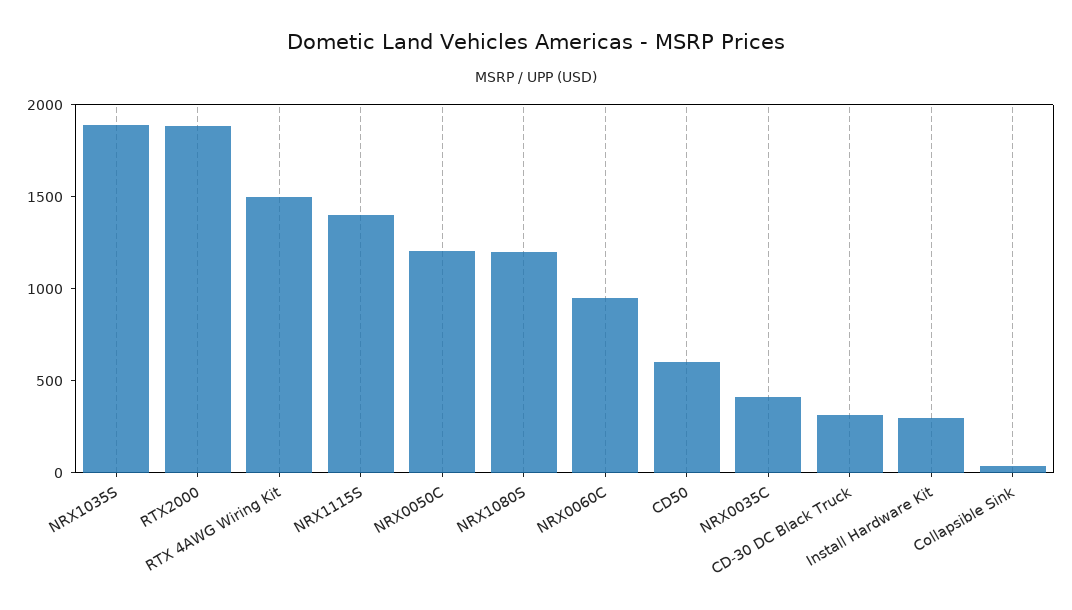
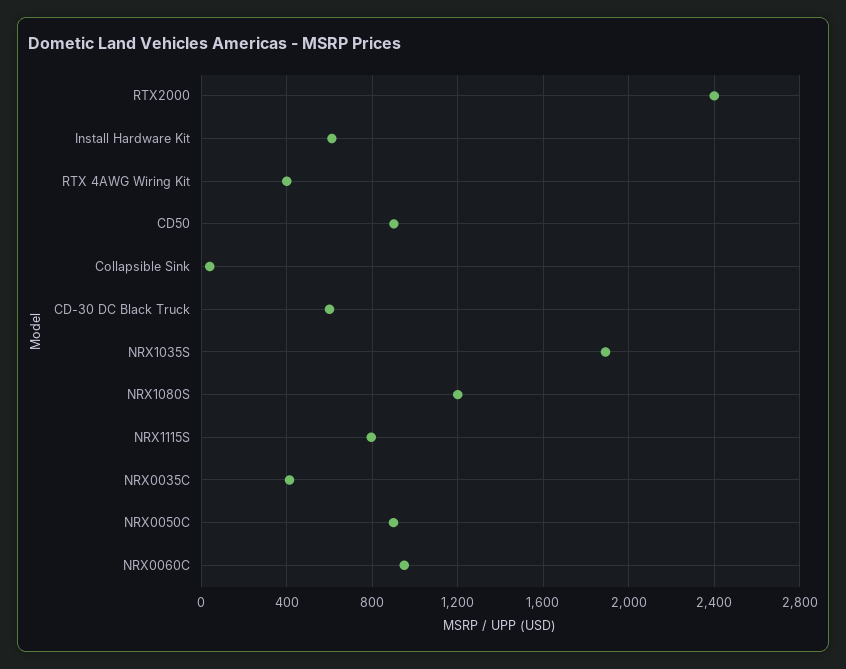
RTX2000: 1900 -> 2400
RTX 4AWG Wiring Kit: 1500 -> 400
NRX1115S: 1400 -> 800
NRX0050C: 1200 -> 900
CD50: 600 -> 900
CD-30 DC Black Truck: 300 -> 600
Install Hardware Kit: 300 -> 600

